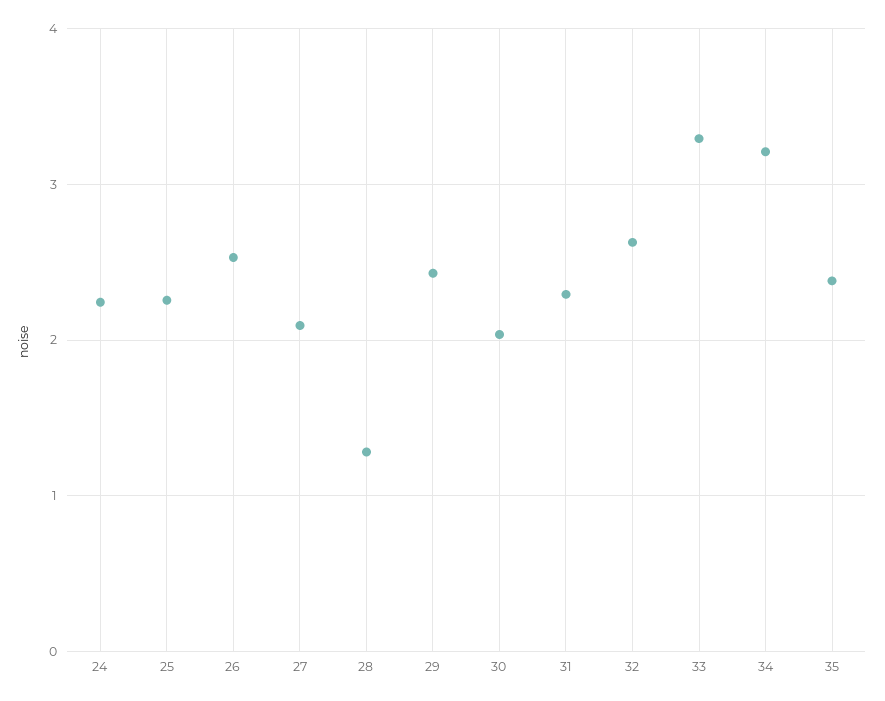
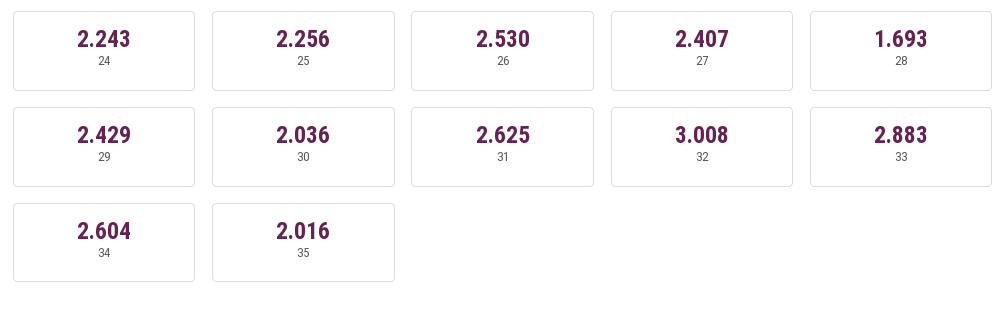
27: 2.1 -> 2.407
28: 1.3 -> 1.693
31: 2.3 -> 2.625
32: 2.6 -> 3.008
33: 3.3 -> 2.883
34: 3.2 -> 2.604
35: 2.4 -> 2.016

